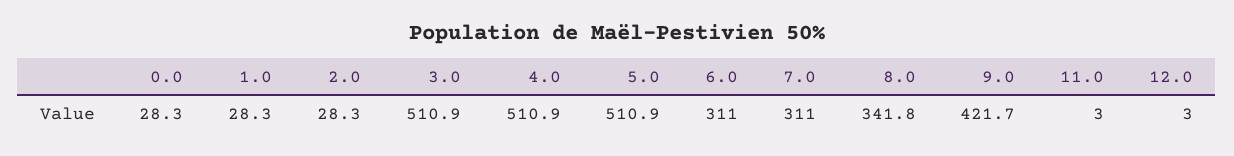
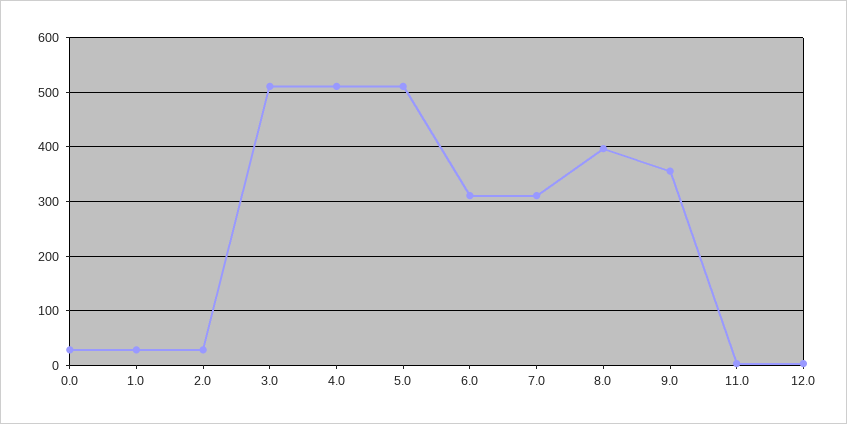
8.0: 341.8 -> 400
9.0: 421.7 -> 360

